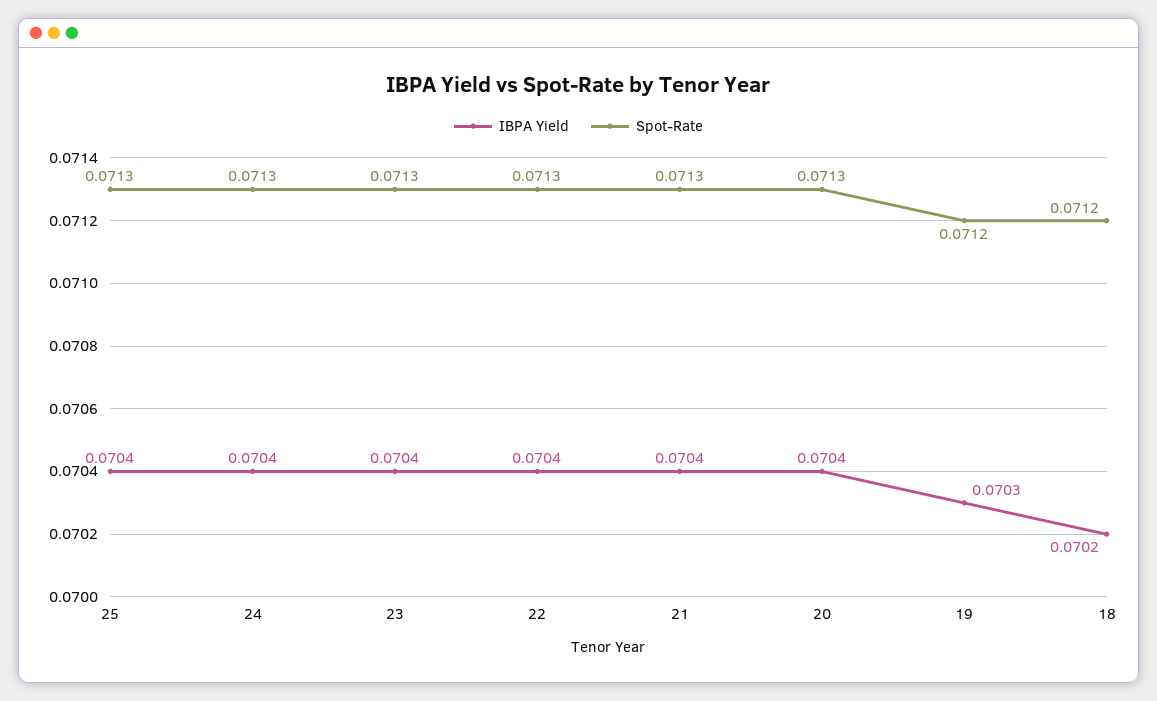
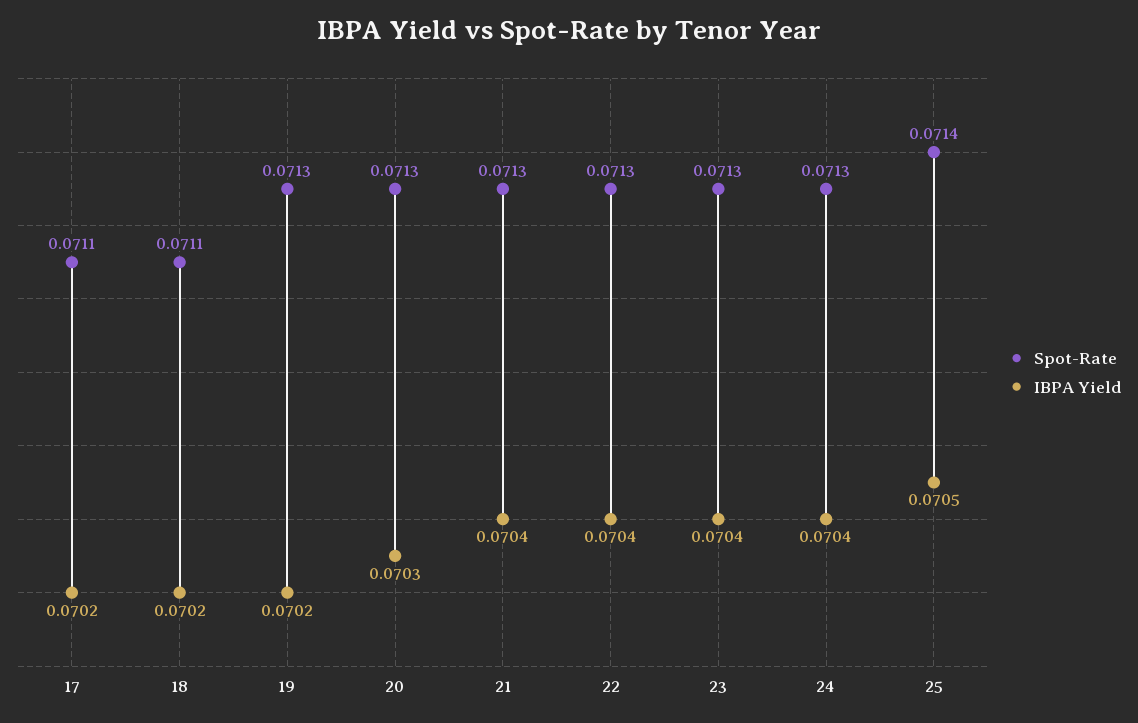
IBPA Yield, 25: 0.0704 -> 0.0705
Spot-Rate, 25: 0.0713 -> 0.0714
IBPA Yield, 20: 0.0704 -> 0.0703
IBPA Yield, 19: 0.0703 -> 0.0702
Spot-Rate, 19: 0.0712 -> 0.0713
Spot-Rate, 18: 0.0712 -> 0.0711
Spot-Rate, 17: none -> 0.0711
IBPA Yield, 17: none -> 0.0702

